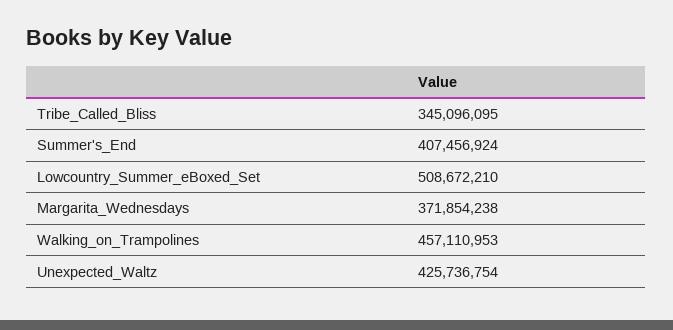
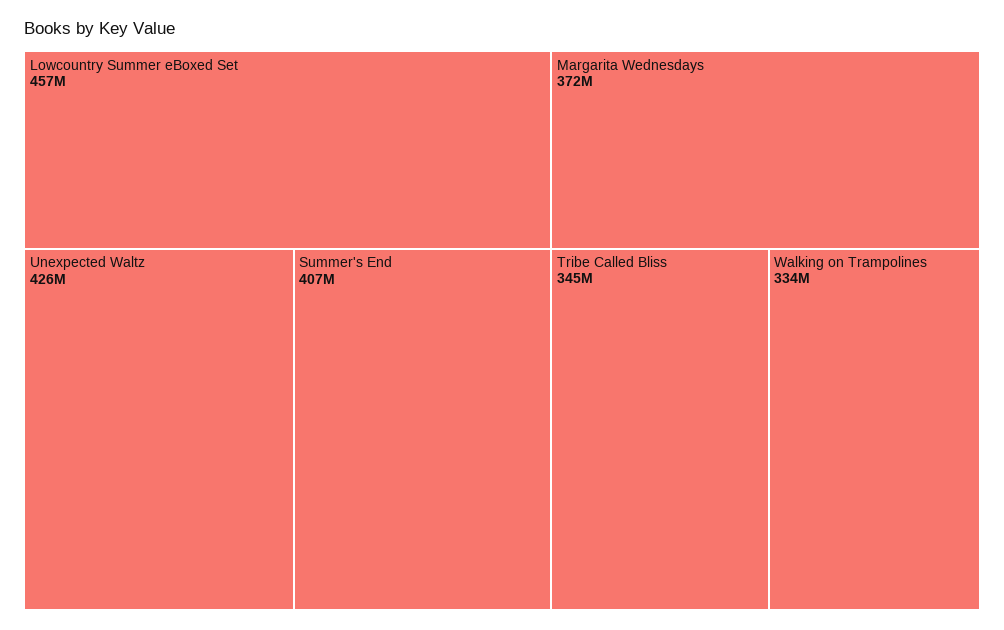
Lowcountry_Summer_eBoxed_Set: 508672210 -> 457000000
Walking_on_Trampolines: 457110953 -> 334000000

